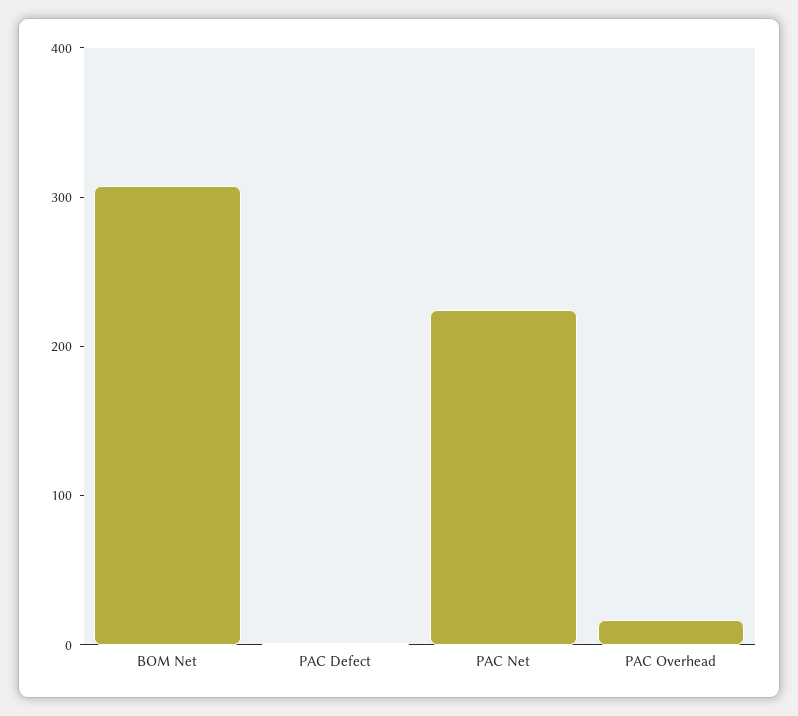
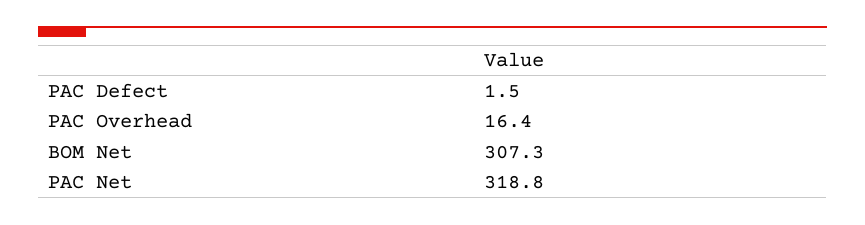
PAC Net: 220 -> 318.8

